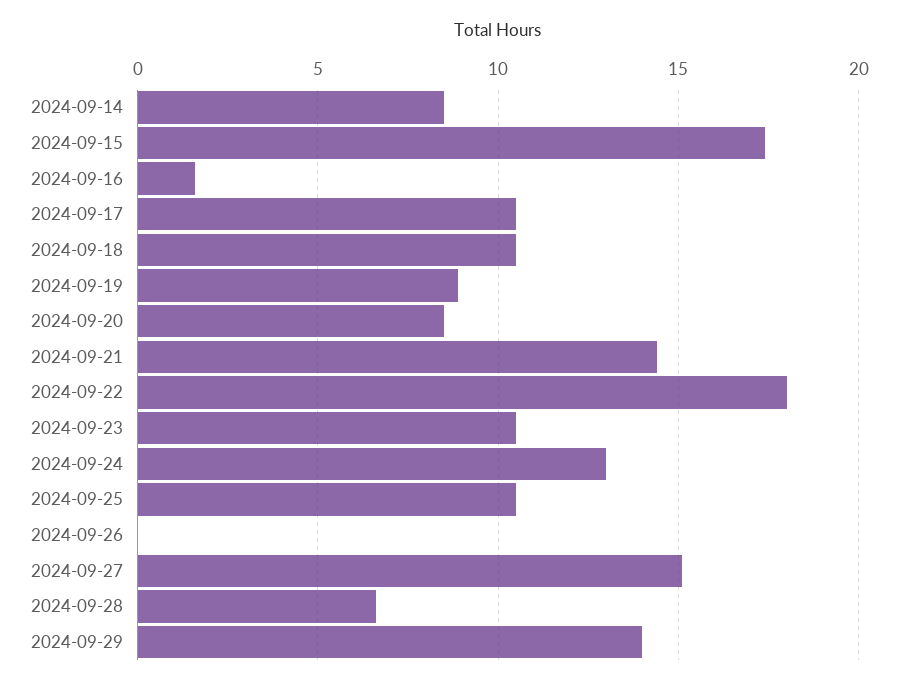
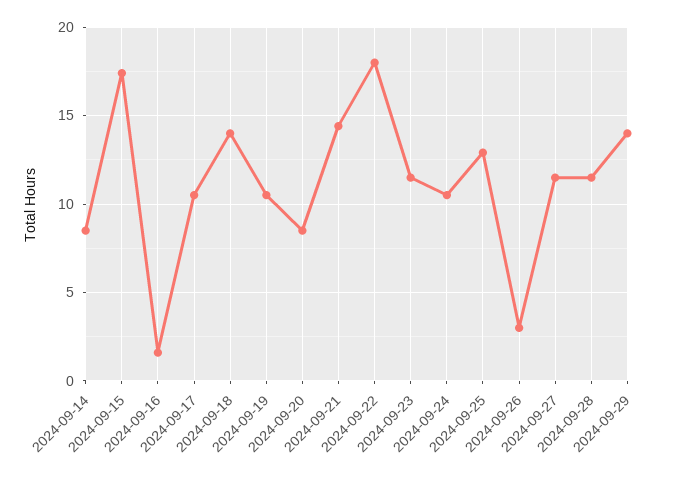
2024-09-18: 10.5 -> 14
2024-09-19: 9 -> 10.5
2024-09-23: 10.5 -> 11.5
2024-09-24: 13 -> 10.5
2024-09-25: 10.5 -> 13
2024-09-26: 0 -> 3
2024-09-27: 15 -> 11.5
2024-09-28: 6.5 -> 11.5

